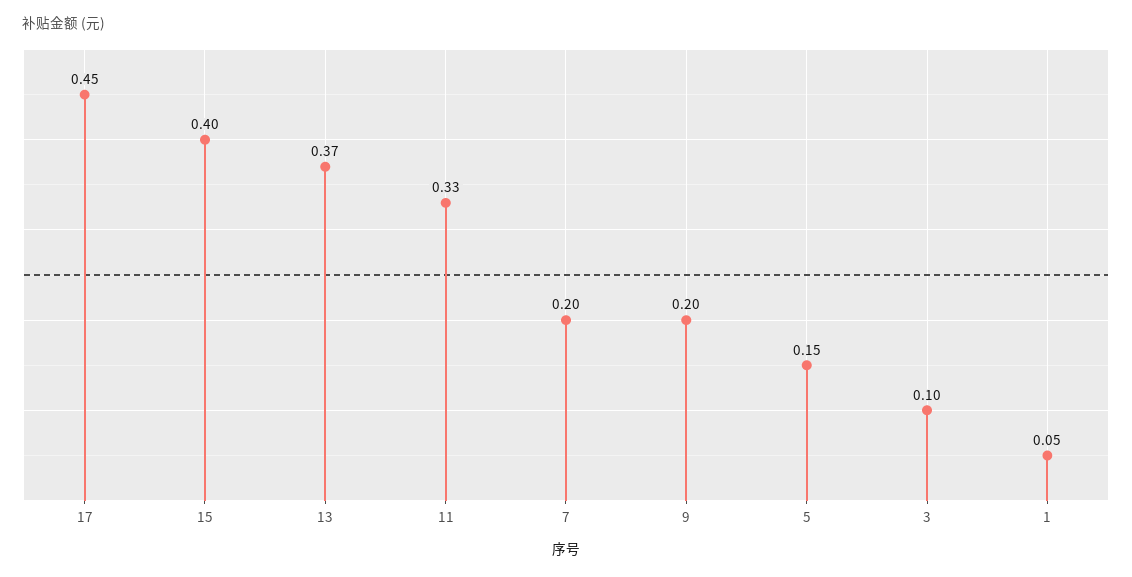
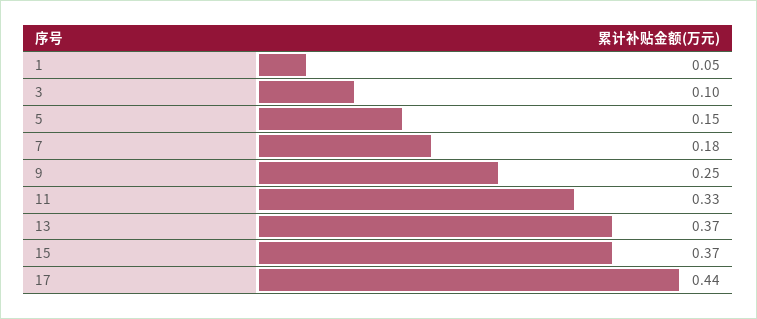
17: 0.45 -> 0.44
15: 0.4 -> 0.37
7: 0.2 -> 0.18
9: 0.2 -> 0.25

